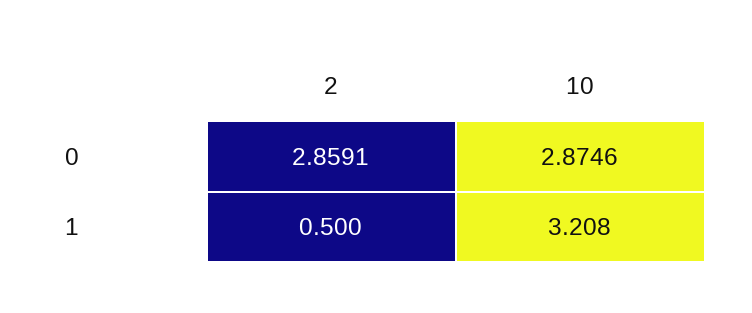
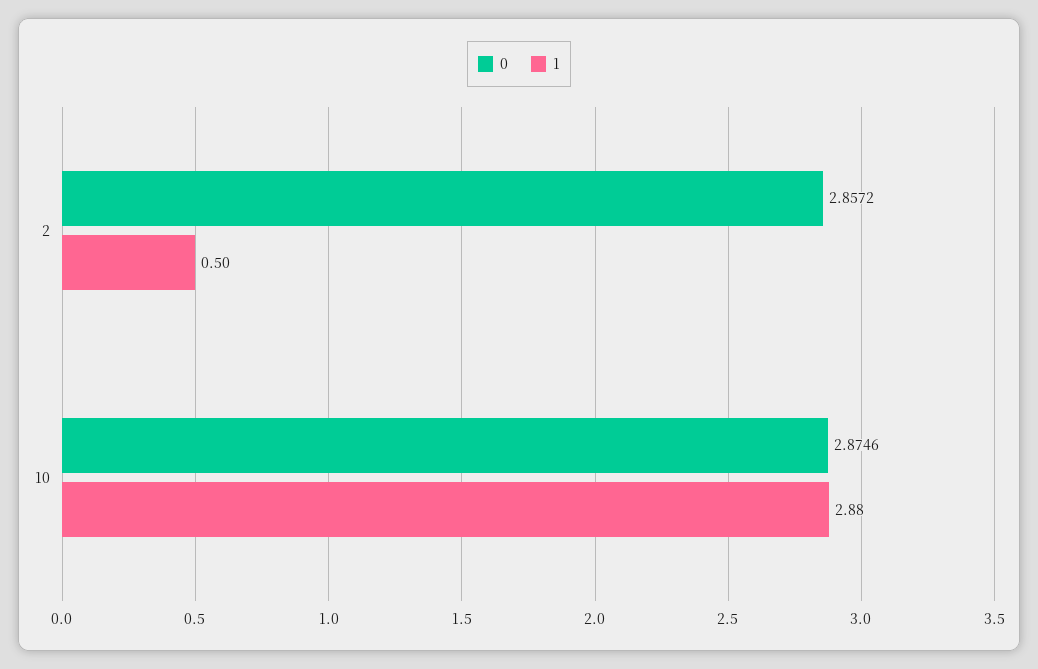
0, 2: 2.8591 -> 2.8572
1, 10: 3.208 -> 2.88

